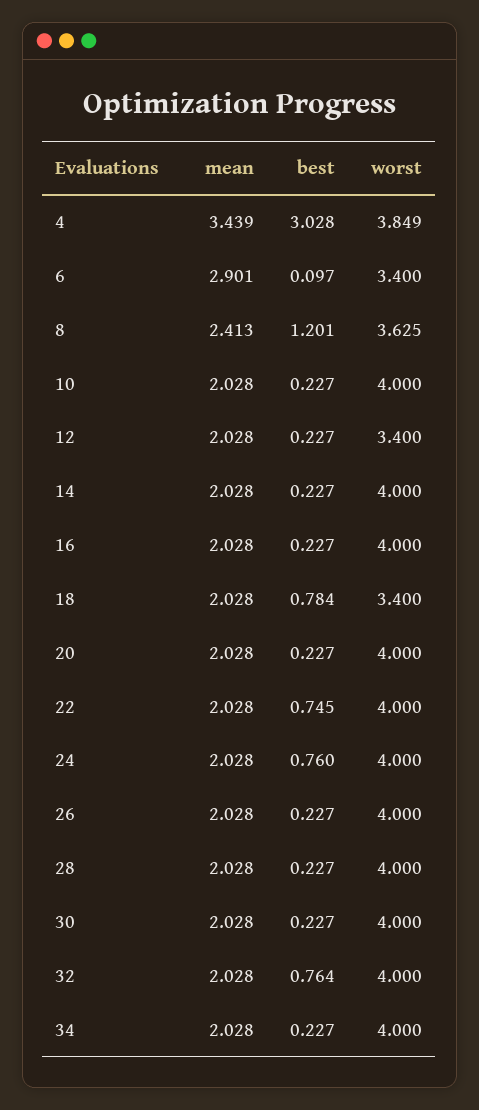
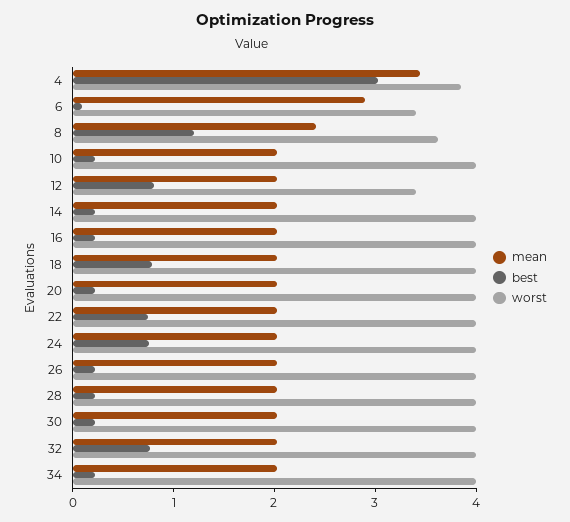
best, 12: 0.227 -> 0.8
worst, 18: 3.4 -> 4

